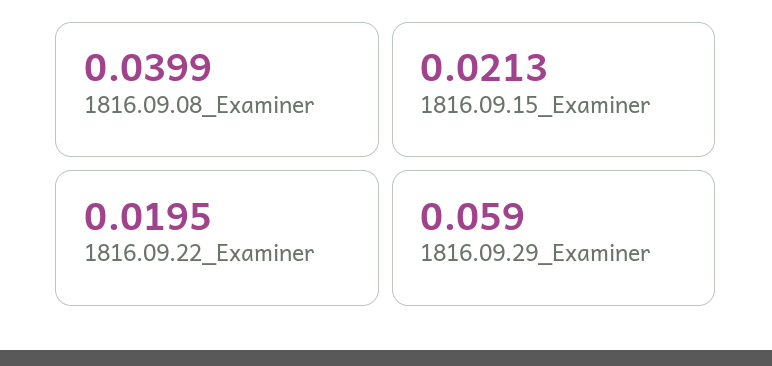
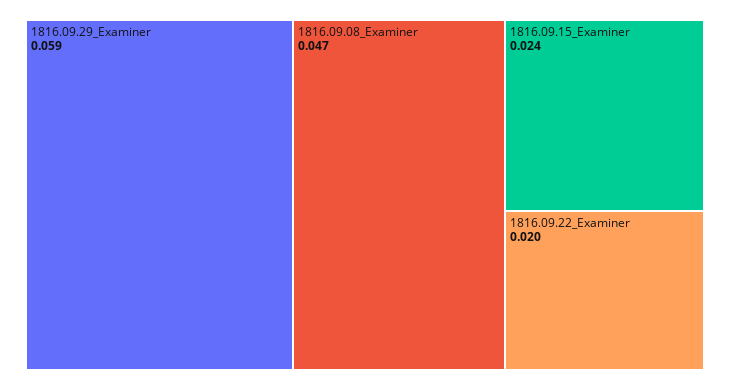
1816.09.08_Examiner: 0.0399 -> 0.047
1816.09.15_Examiner: 0.0213 -> 0.024

